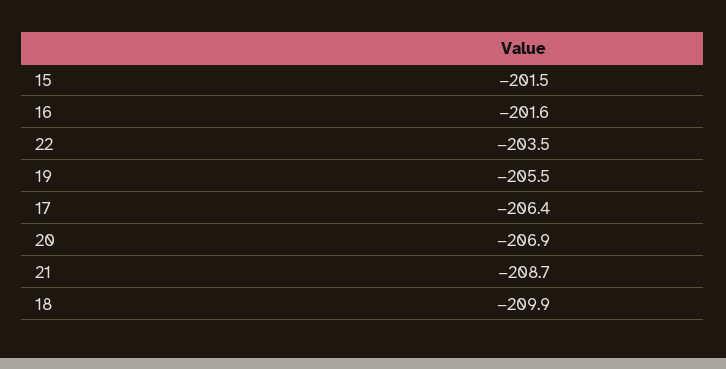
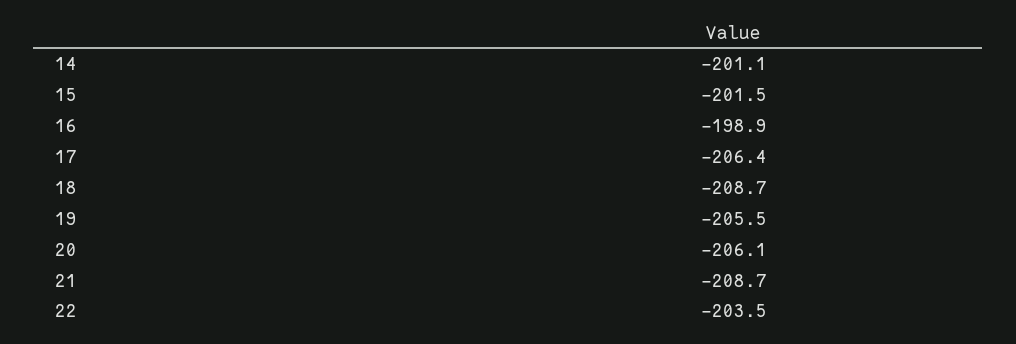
16: -201.6 -> -198.9
20: -206.9 -> -206.1
18: -209.9 -> -208.7
14: none -> -201.1

